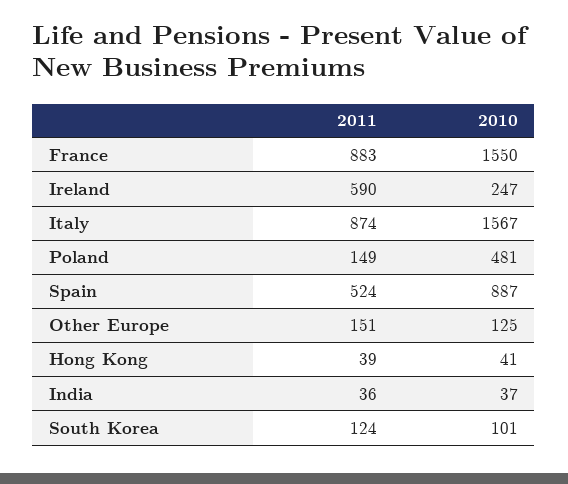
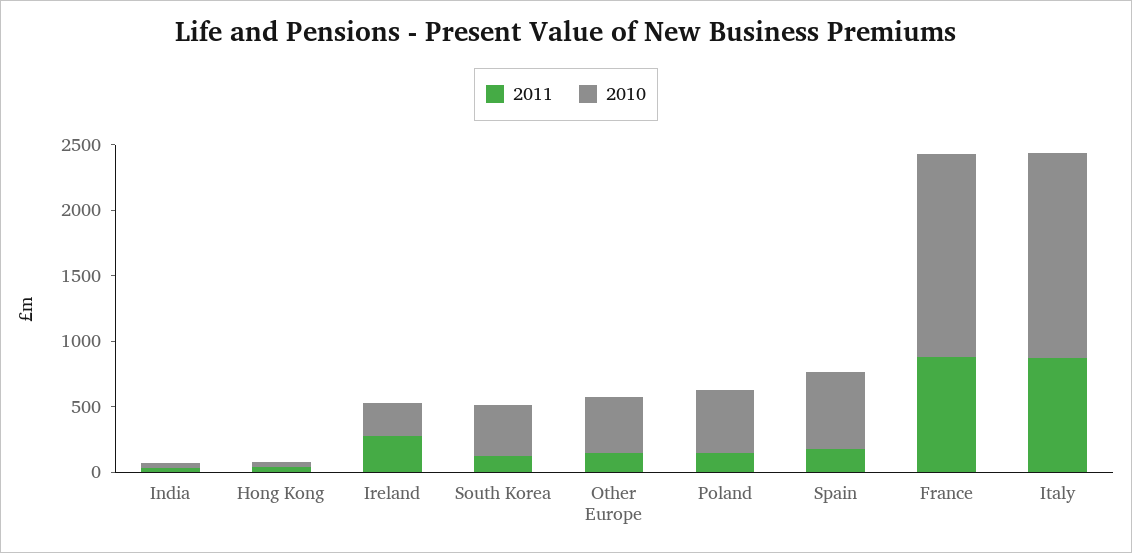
2011, Ireland: 590 -> 300
2011, Spain: 524 -> 200
2010, Spain: 887 -> 600
2010, Other Europe: 125 -> 400
2010, South Korea: 101 -> 400

